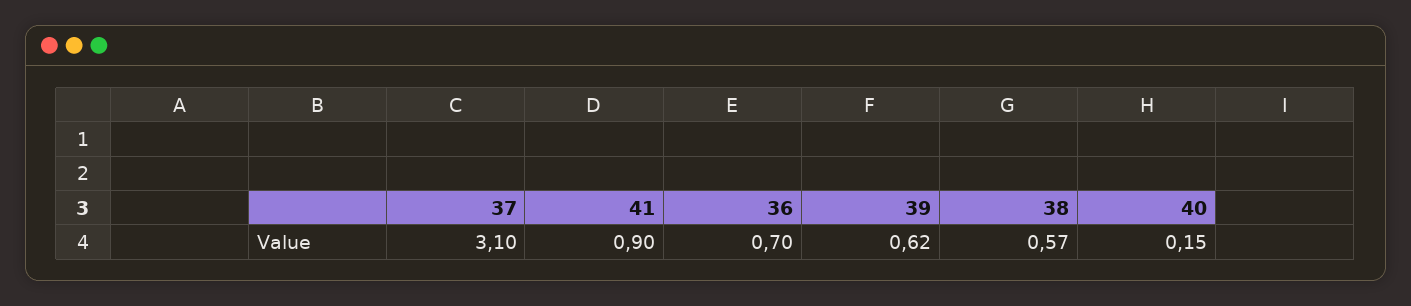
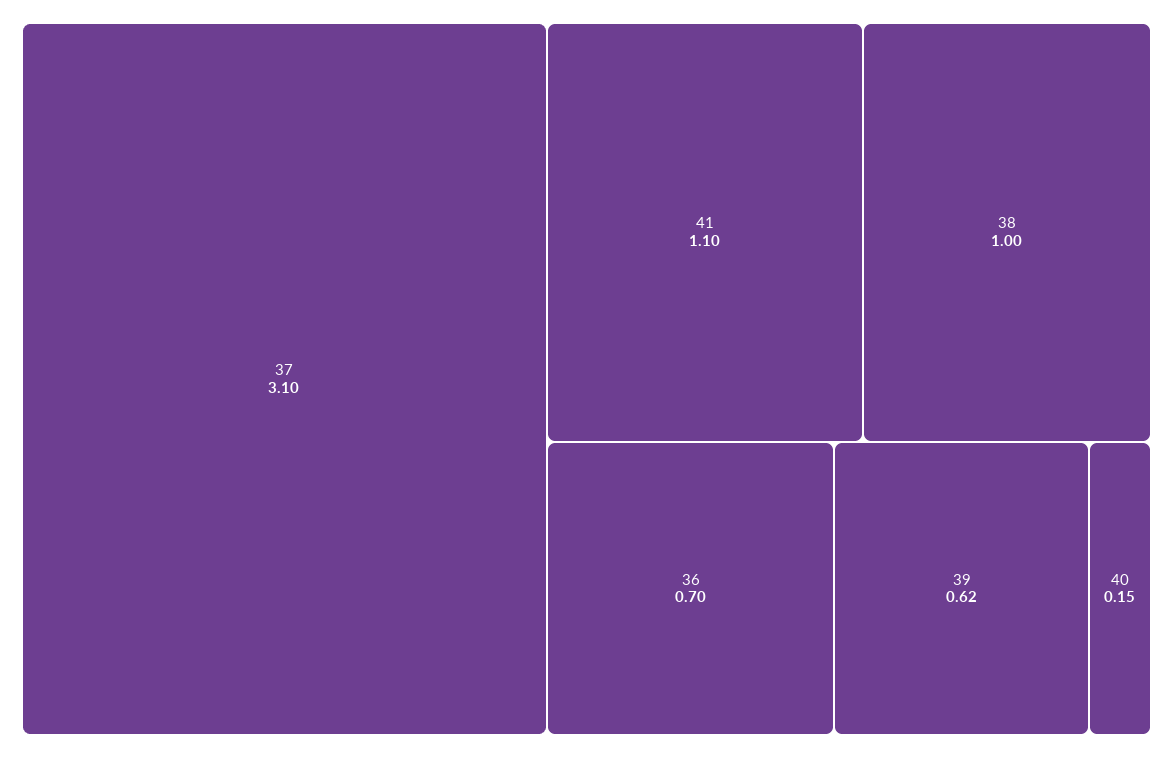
41: 0.9 -> 1.1
38: 0.57 -> 1

